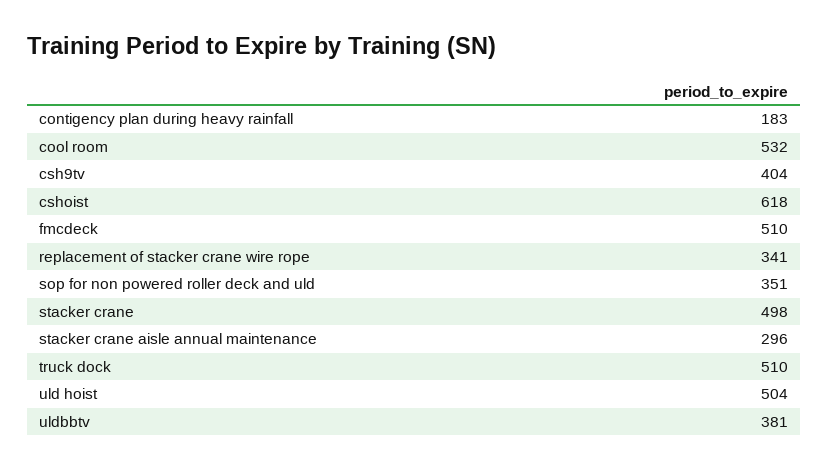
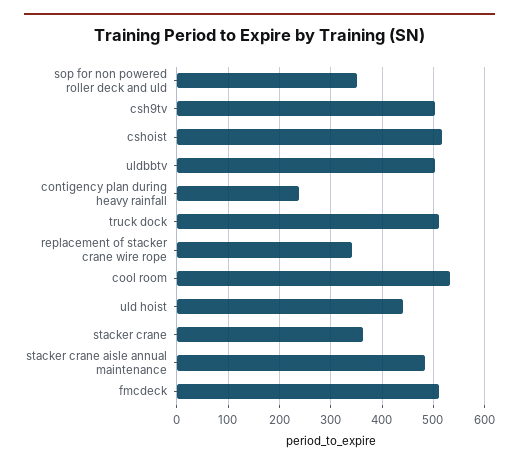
contigency plan during heavy rainfall: 183 -> 240
csh9tv: 404 -> 500
cshoist: 618 -> 520
stacker crane: 498 -> 360
stacker crane aisle annual maintenance: 296 -> 480
uld hoist: 504 -> 440
uldbbtv: 381 -> 500

